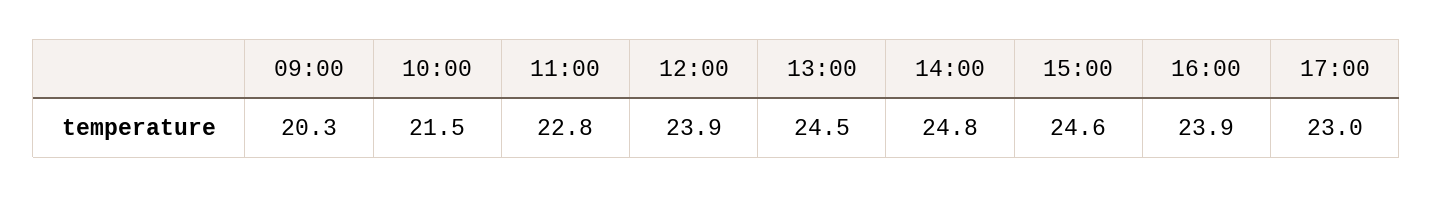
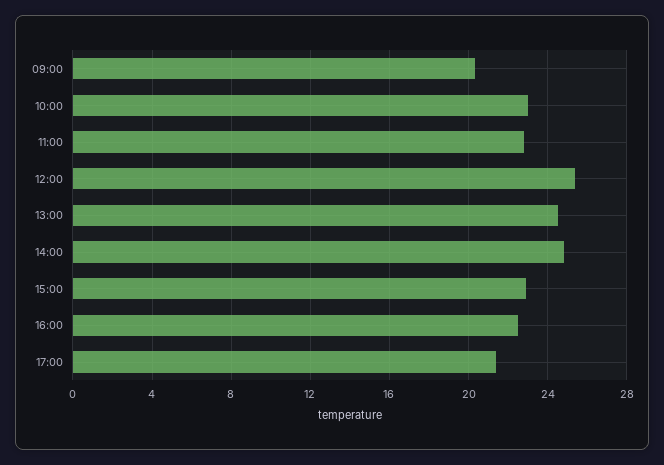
10:00: 21.5 -> 23
12:00: 23.9 -> 25.5
15:00: 24.6 -> 23
16:00: 23.9 -> 22.5
17:00: 23 -> 21.5

